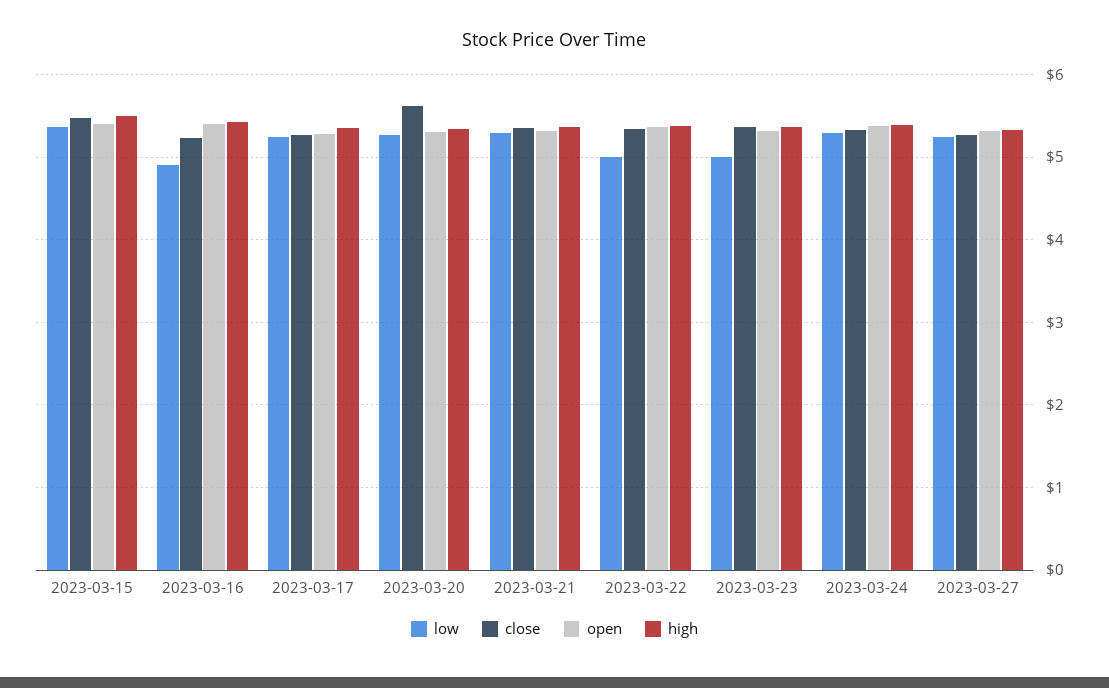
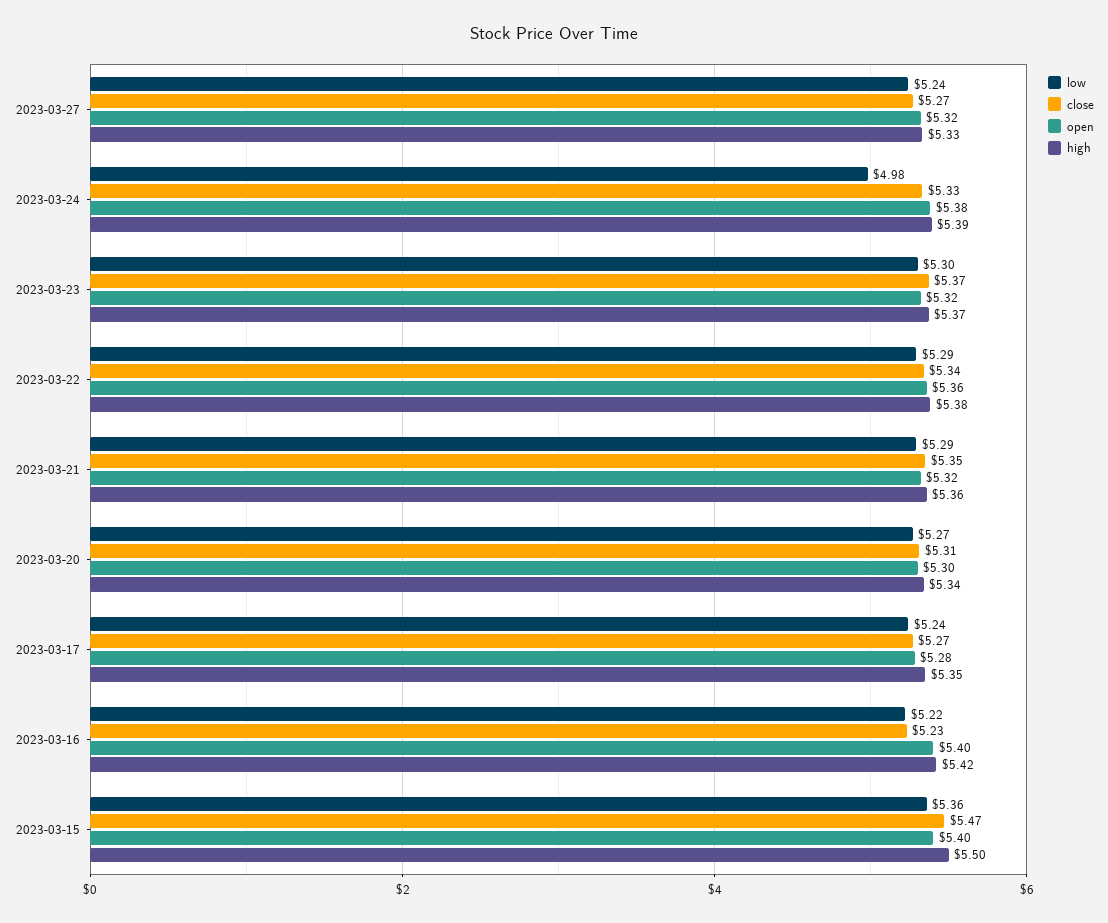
low, 2023-03-16: 4.9 -> 5.22
close, 2023-03-20: 5.6 -> 5.31
low, 2023-03-22: 5 -> 5.29
low, 2023-03-23: 5 -> 5.3
low, 2023-03-24: 5.3 -> 4.98

